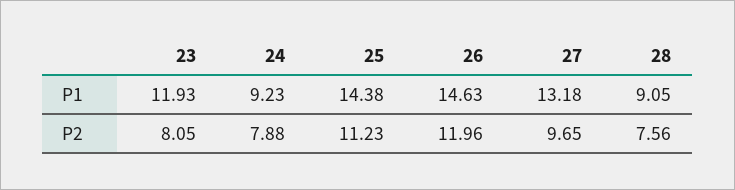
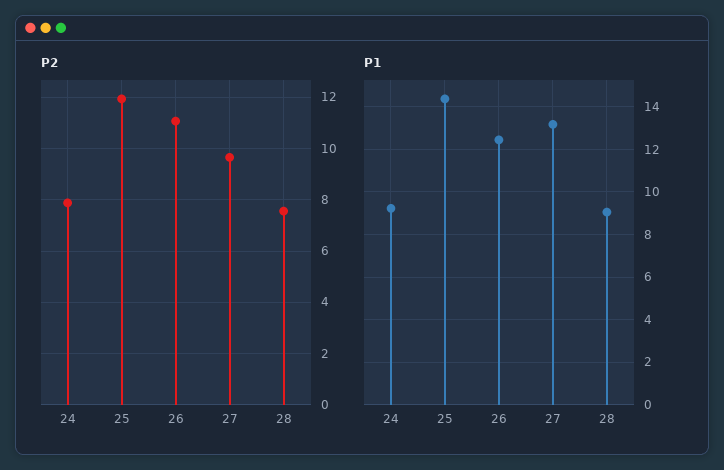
P1, 23: 11.93 -> none
P1, 26: 14.63 -> 12.5
P2, 23: 8.05 -> none
P2, 25: 11.23 -> 12
P2, 26: 11.96 -> 11

